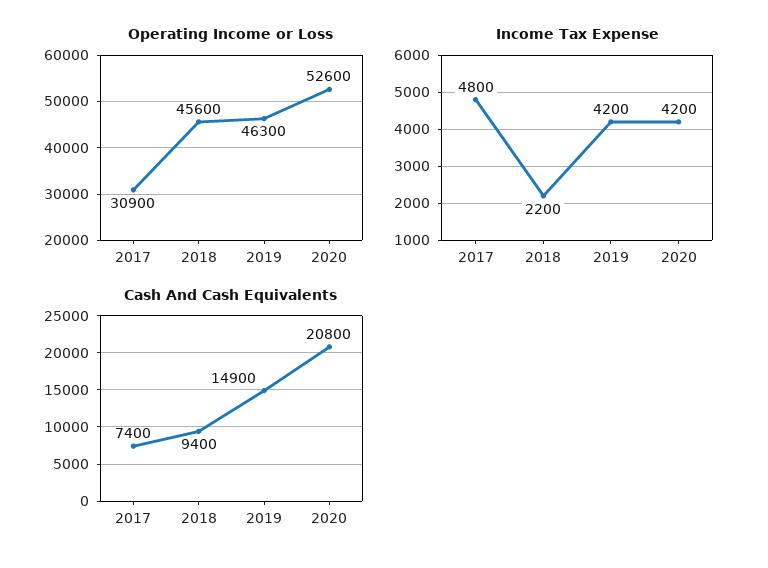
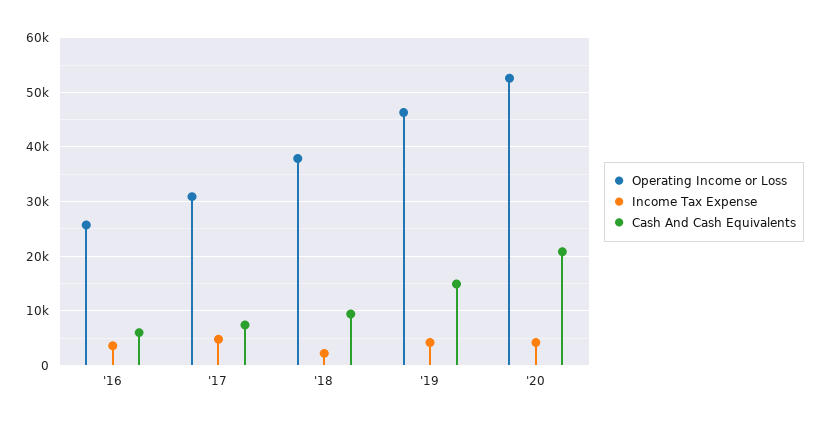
Operating Income or Loss, 2018: 45600 -> 38000
Operating Income or Loss, '16: none -> 26000
Income Tax Expense, '16: none -> 4000
Cash And Cash Equivalents, '16: none -> 6000

